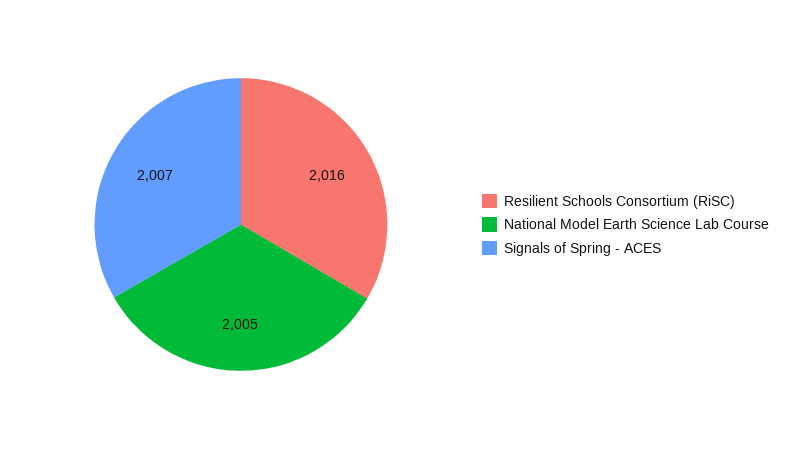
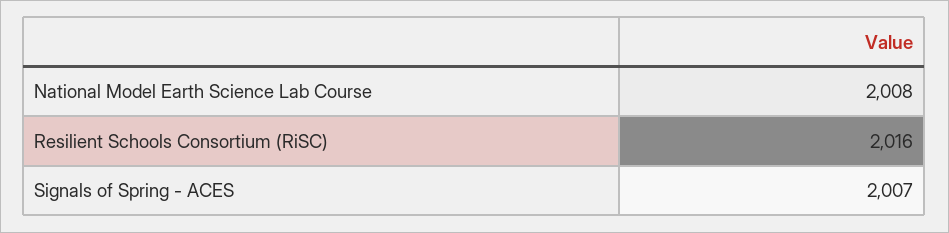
National Model Earth Science Lab Course: 2005 -> 2008

